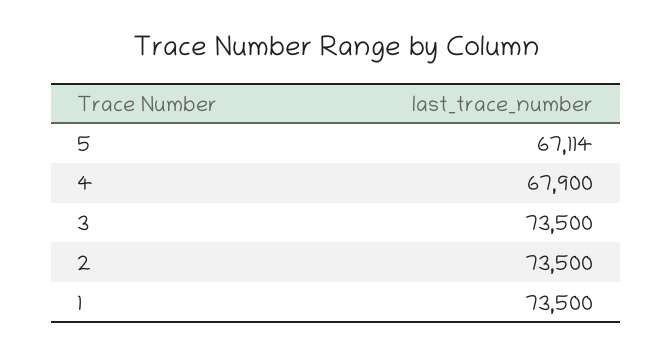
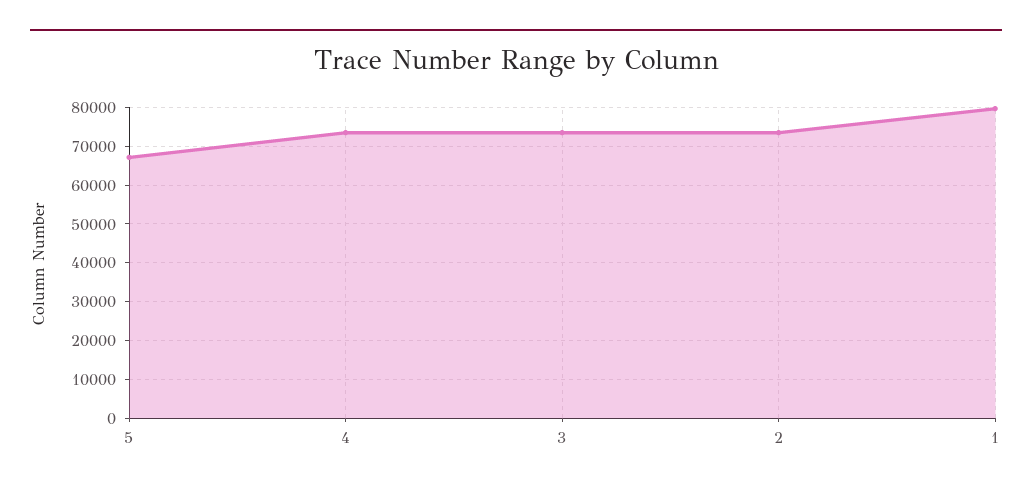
4: 67900 -> 74000
1: 73500 -> 80000

